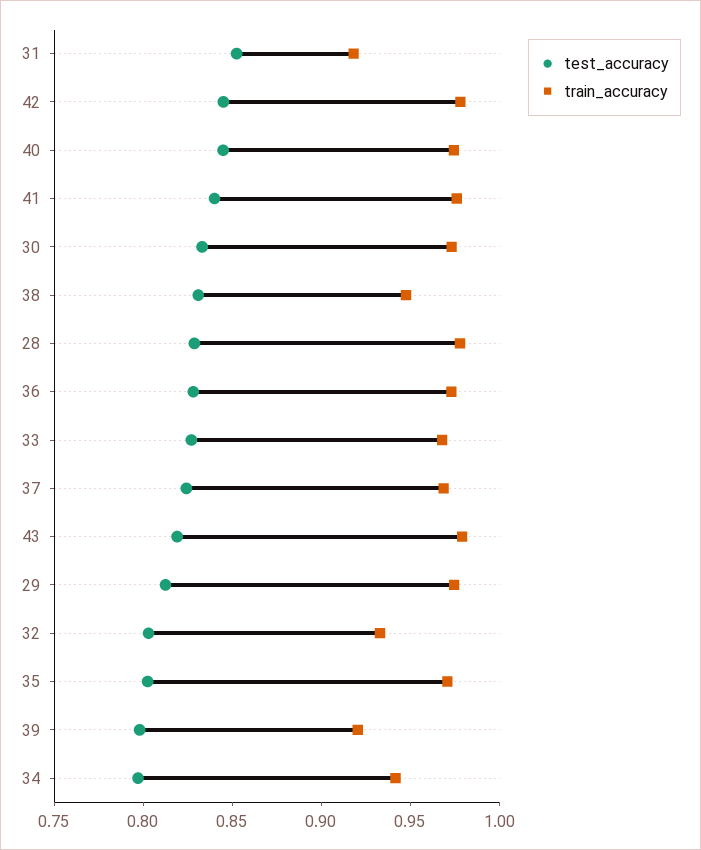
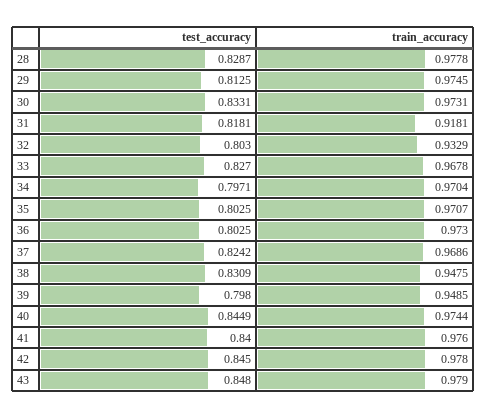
test_accuracy, 31: 0.85 -> 0.8181
test_accuracy, 36: 0.83 -> 0.8025
test_accuracy, 43: 0.82 -> 0.848
train_accuracy, 39: 0.92 -> 0.9485
train_accuracy, 34: 0.94 -> 0.9704

